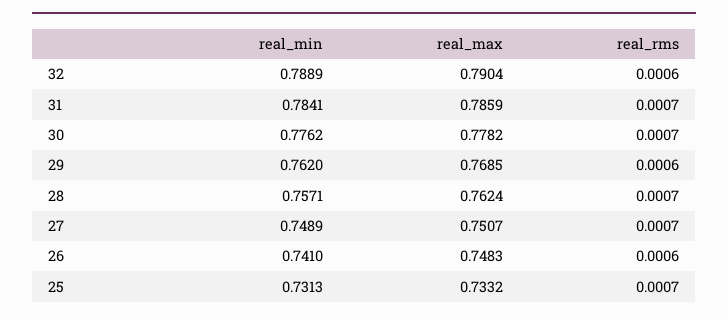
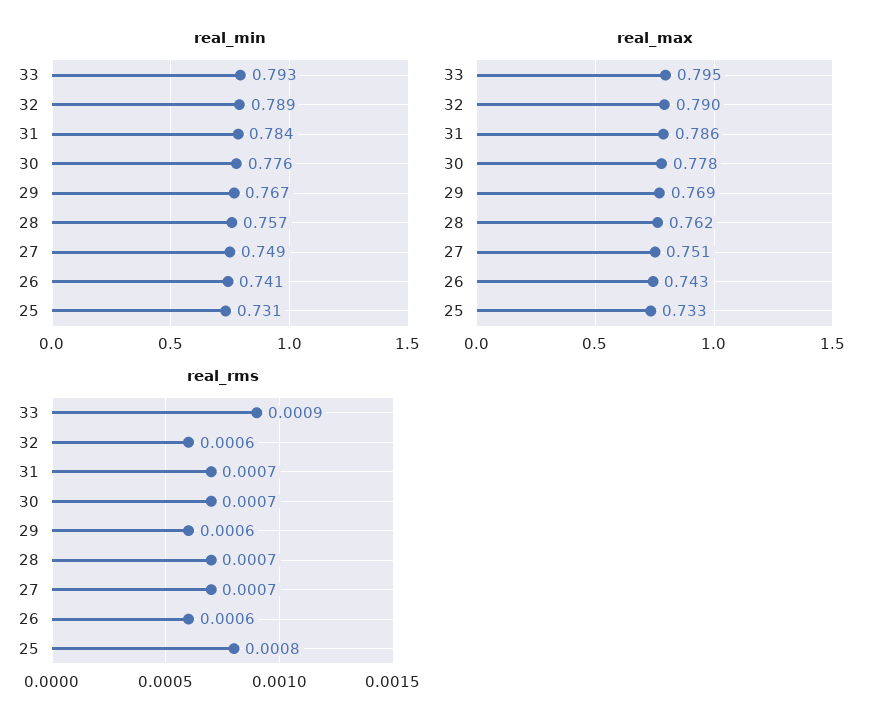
real_min, 29: 0.762 -> 0.767
real_max, 26: 0.7483 -> 0.743
real_rms, 25: 0.0007 -> 0.0008
real_min, 33: none -> 0.793
real_max, 33: none -> 0.795
real_rms, 33: none -> 0.0009

